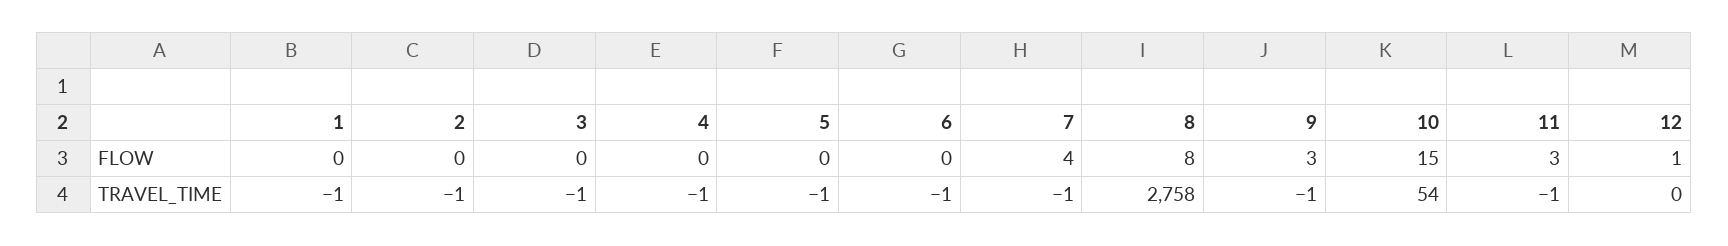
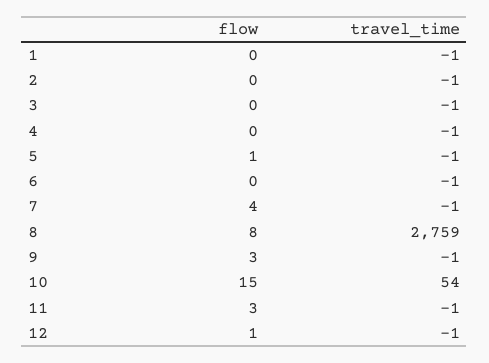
5, FLOW: 0 -> 1
8, TRAVEL_TIME: 2758 -> 2759
12, TRAVEL_TIME: 0 -> -1

